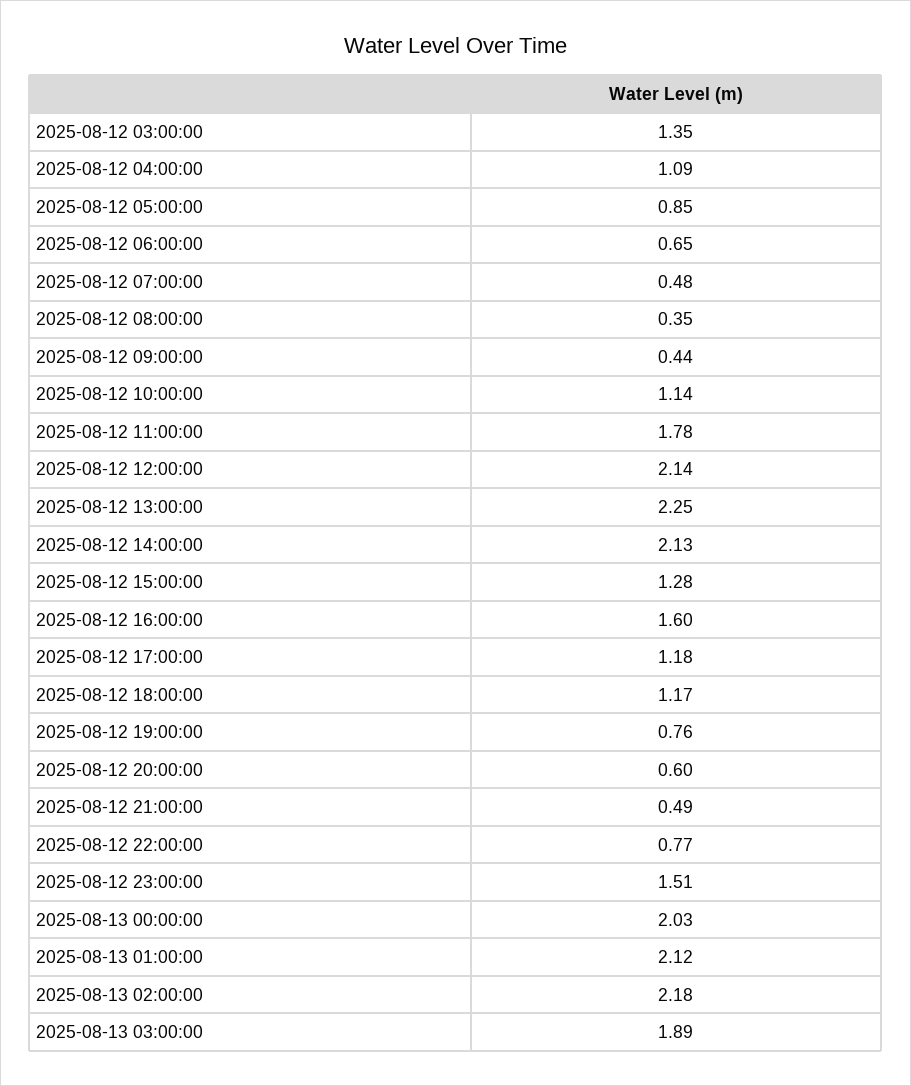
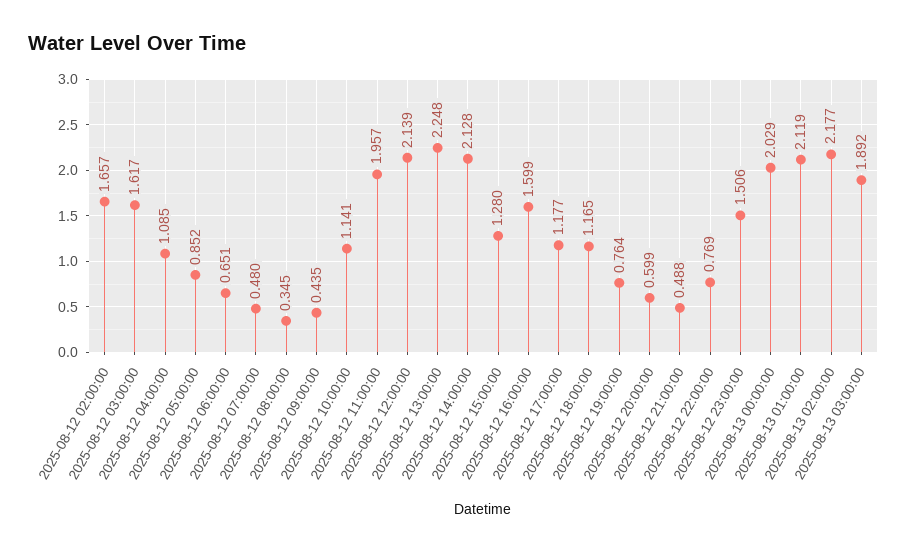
2025-08-12 03:00:00: 1.35 -> 1.617
2025-08-12 11:00:00: 1.78 -> 1.957
2025-08-12 02:00:00: none -> 1.657

